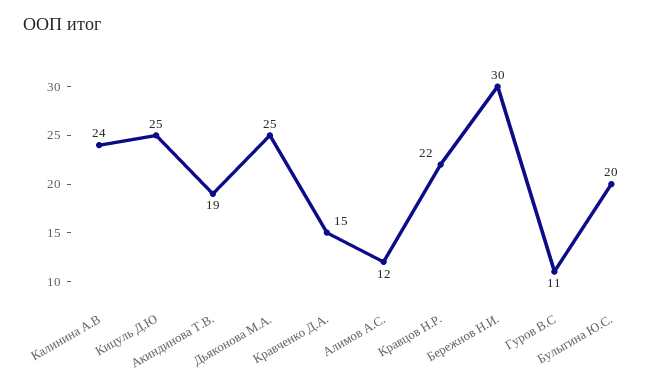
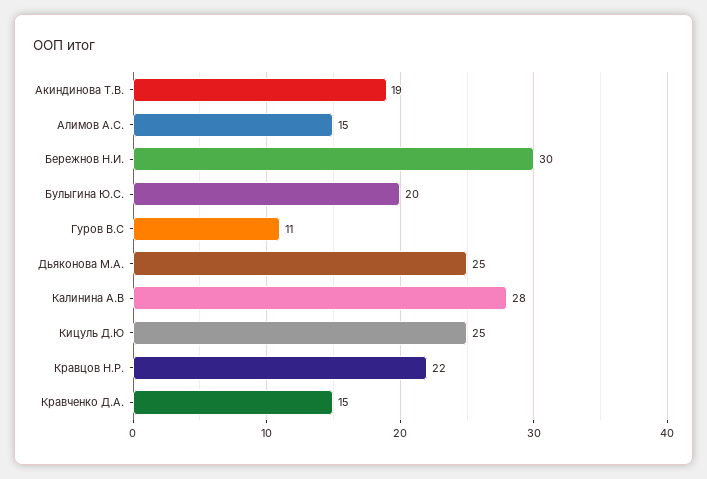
Калинина А.В: 24 -> 28
Алимов А.С.: 12 -> 15

